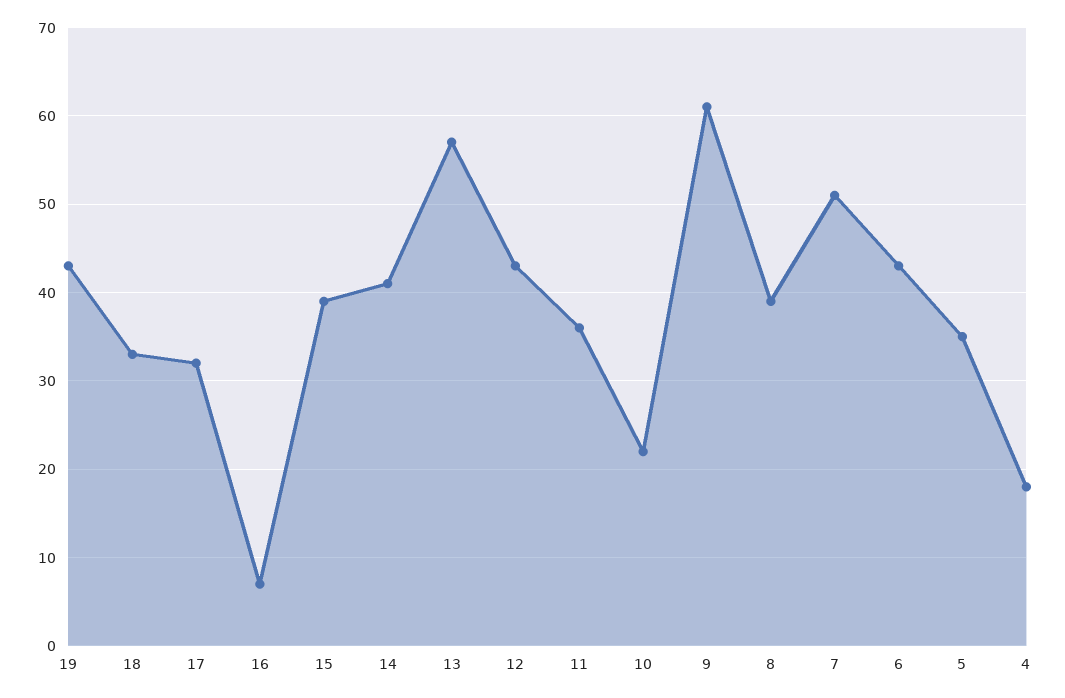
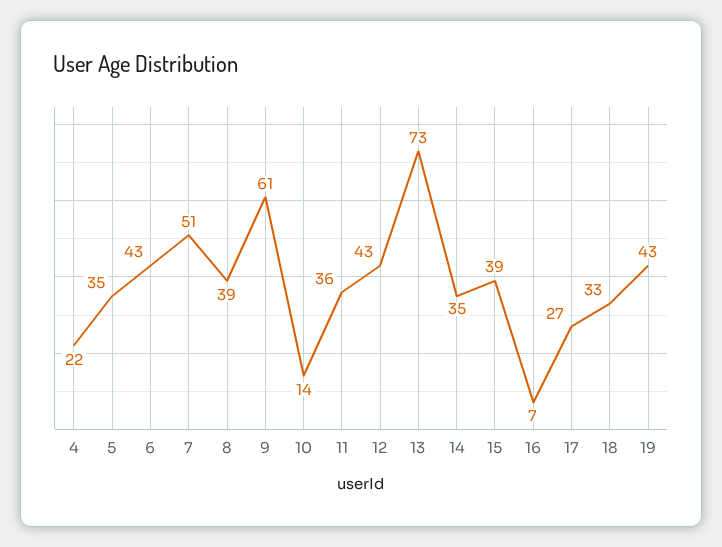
17: 32 -> 27
14: 41 -> 35
13: 57 -> 73
10: 22 -> 14
4: 18 -> 22

